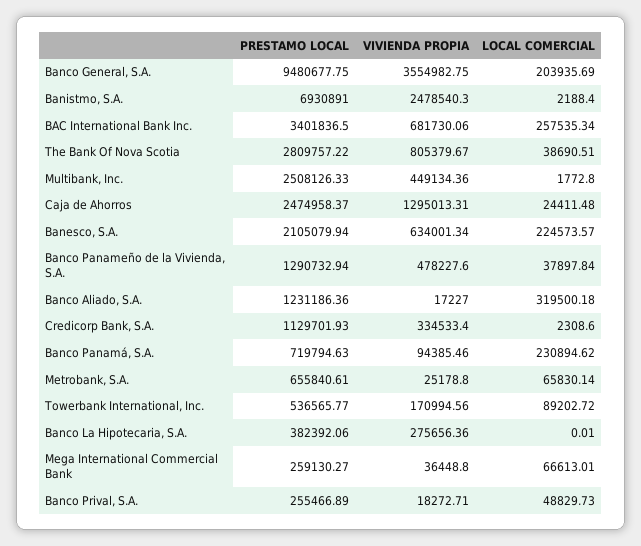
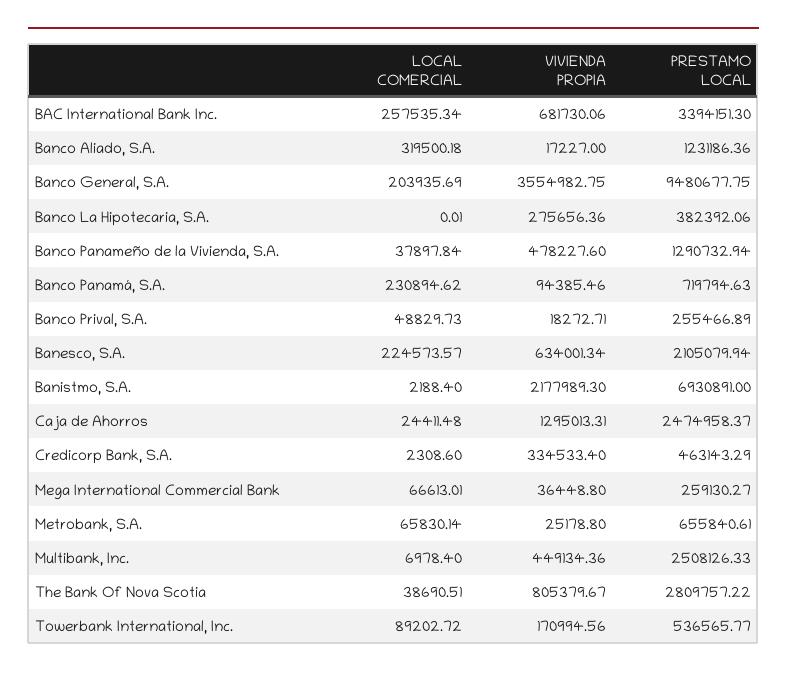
VIVIENDA PROPIA, Banistmo, S.A.: 2478540.3 -> 2177989.3
PRESTAMO LOCAL, BAC International Bank Inc.: 3401836.5 -> 3394151.3
LOCAL COMERCIAL, Multibank, Inc.: 1772.8 -> 6978.4
PRESTAMO LOCAL, Credicorp Bank, S.A.: 1129701.93 -> 463143.29

